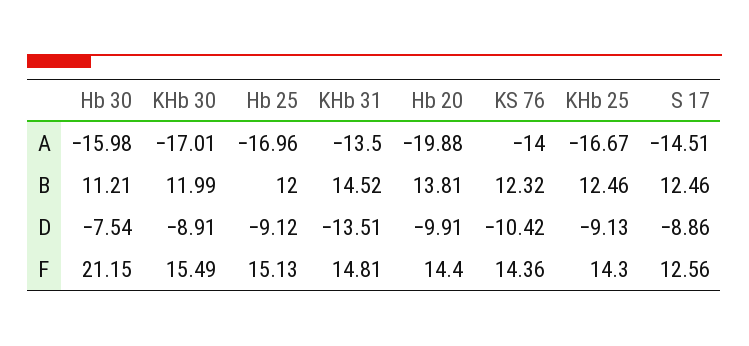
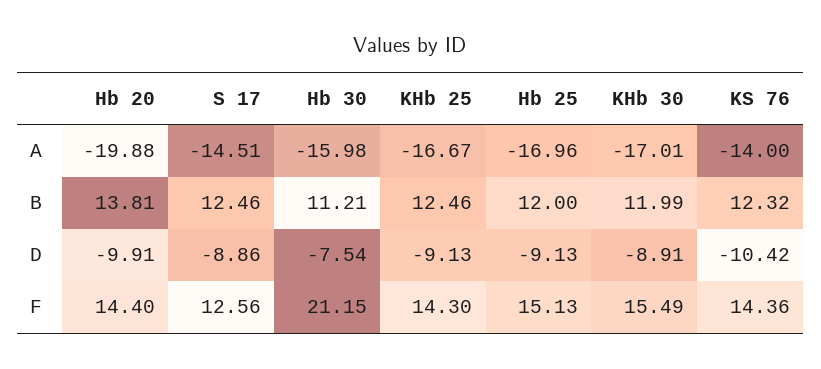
KHb 31, A: -13.5 -> none
KHb 31, B: 14.52 -> none
Hb 25, D: -9.12 -> -9.13
KHb 31, D: -13.51 -> none
KHb 31, F: 14.81 -> none

